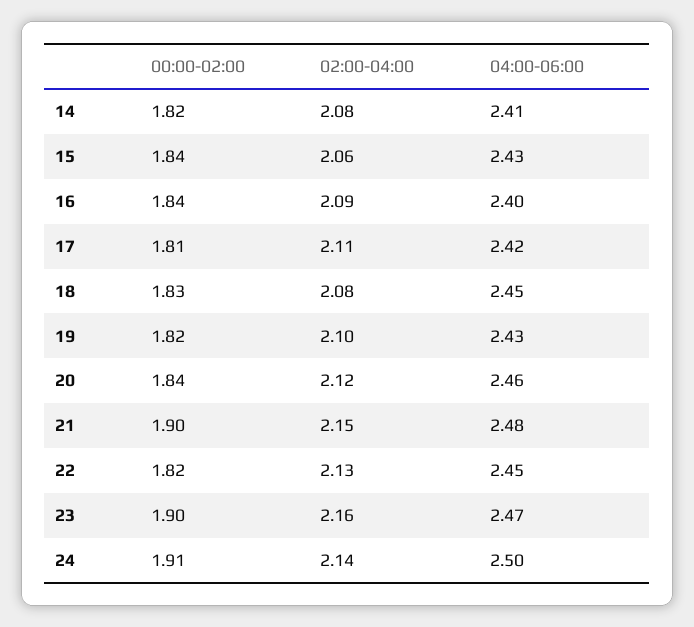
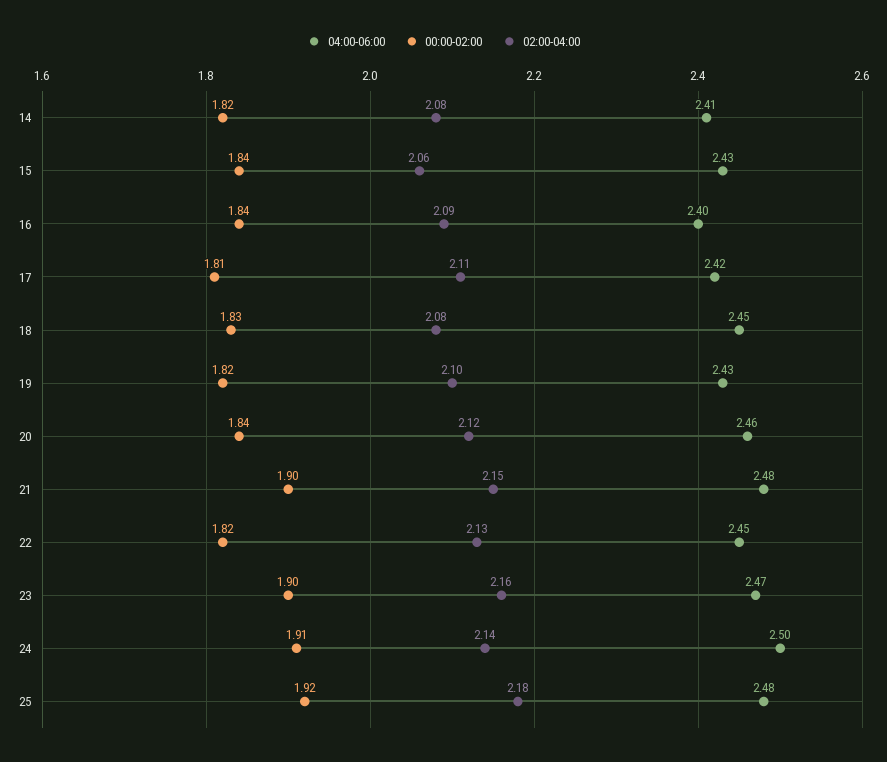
04:00-06:00, 25: none -> 2.48
00:00-02:00, 25: none -> 1.92
02:00-04:00, 25: none -> 2.18

